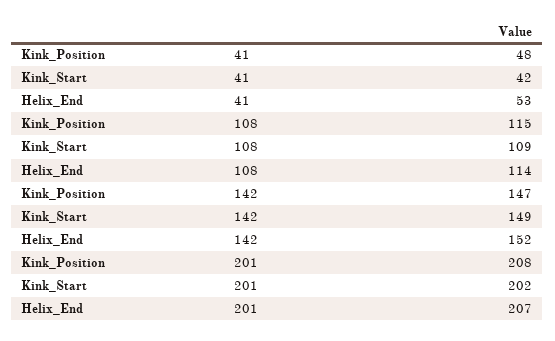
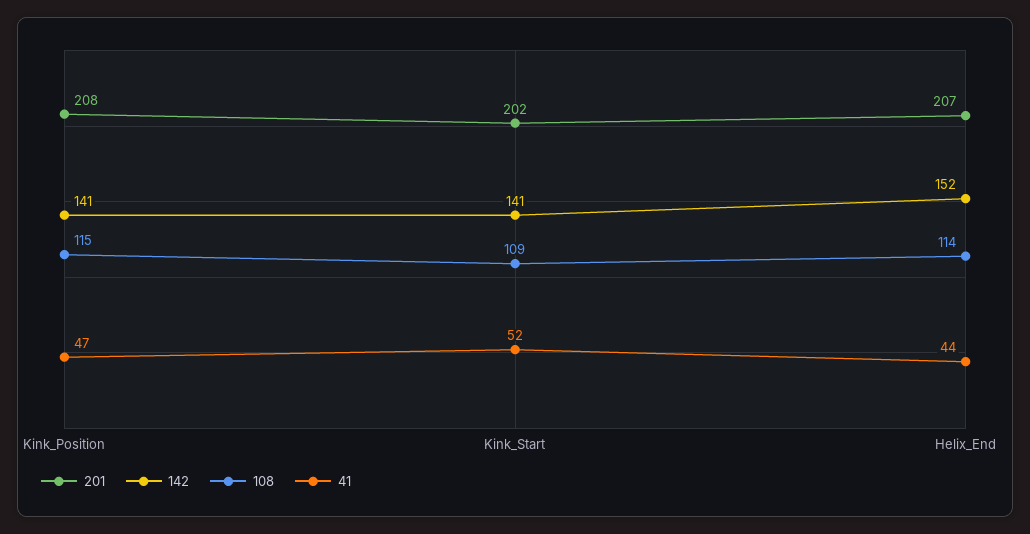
41, Kink_Position: 48 -> 47
41, Kink_Start: 42 -> 52
41, Helix_End: 53 -> 44
142, Kink_Position: 147 -> 141
142, Kink_Start: 149 -> 141

